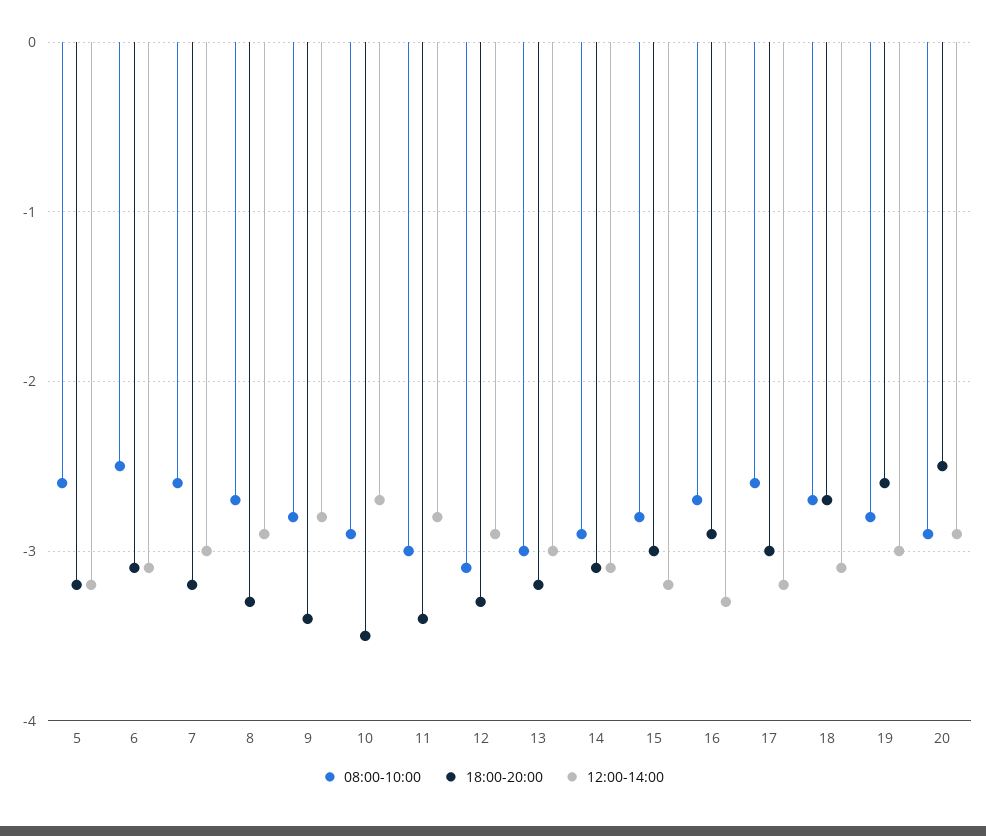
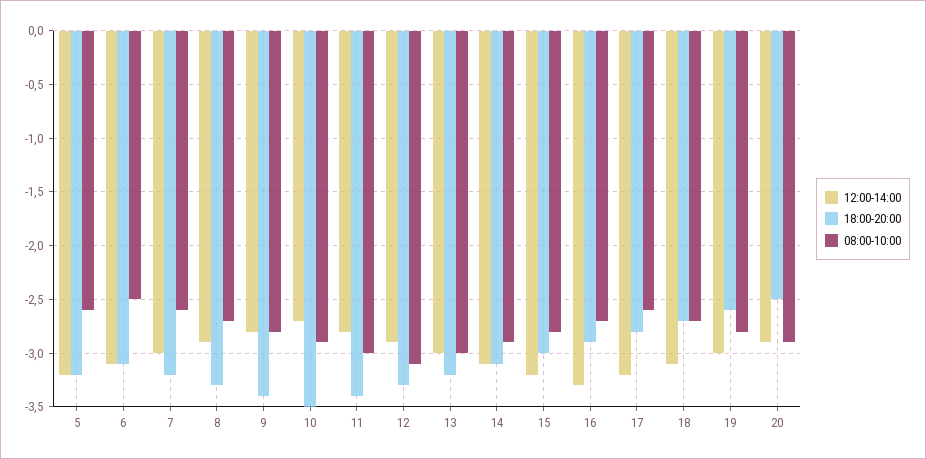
18:00-20:00, 17: -3 -> -2.8

